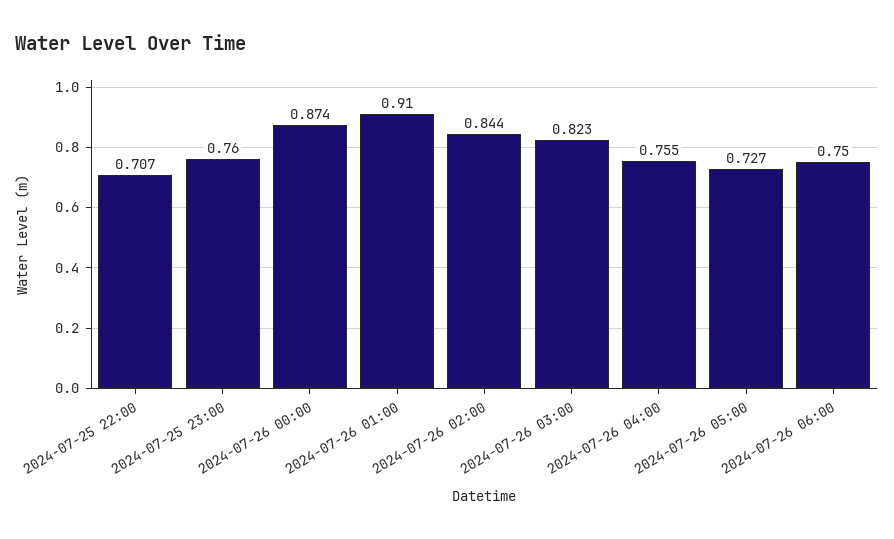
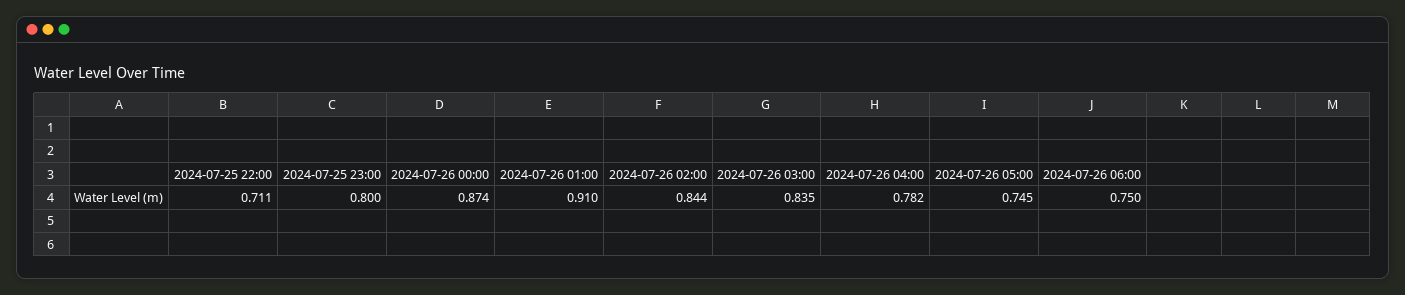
2024-07-25 22:00: 0.707 -> 0.711
2024-07-25 23:00: 0.76 -> 0.8
2024-07-26 03:00: 0.823 -> 0.835
2024-07-26 04:00: 0.755 -> 0.782
2024-07-26 05:00: 0.727 -> 0.745

